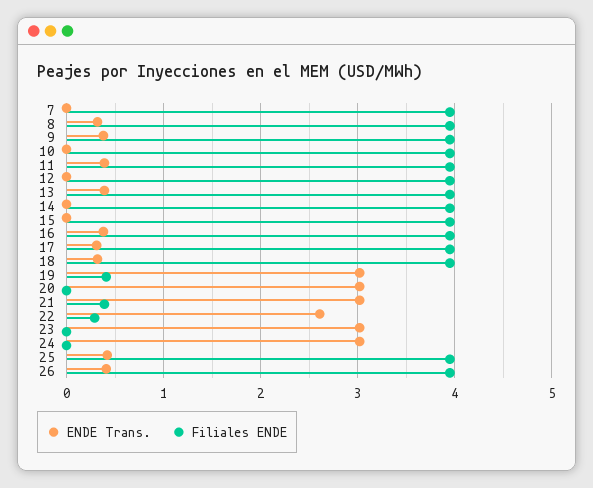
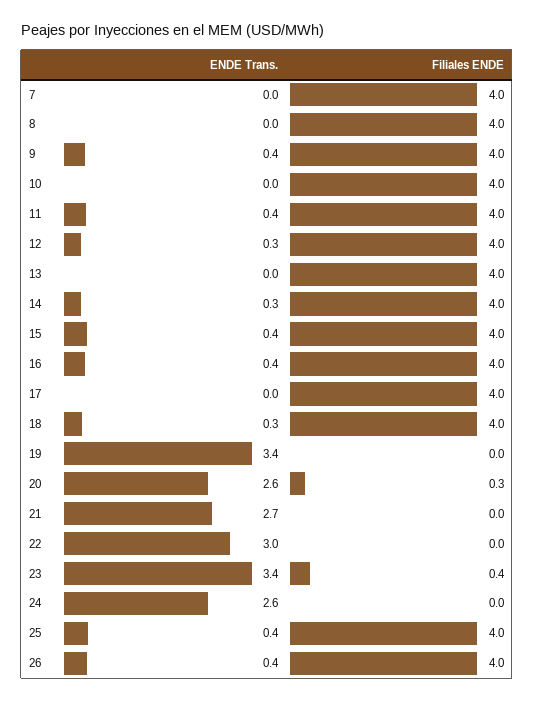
ENDE Trans., 8: 0.3 -> 0
ENDE Trans., 12: 0 -> 0.3
ENDE Trans., 13: 0.4 -> 0
ENDE Trans., 14: 0 -> 0.3
ENDE Trans., 15: 0 -> 0.4
ENDE Trans., 17: 0.3 -> 0
ENDE Trans., 19: 3 -> 3.4
Filiales ENDE, 19: 0.4 -> 0
ENDE Trans., 20: 3 -> 2.6
Filiales ENDE, 20: 0 -> 0.3
ENDE Trans., 21: 3 -> 2.7
Filiales ENDE, 21: 0.4 -> 0
ENDE Trans., 22: 2.6 -> 3
Filiales ENDE, 22: 0.3 -> 0
ENDE Trans., 23: 3 -> 3.4
Filiales ENDE, 23: 0 -> 0.4
ENDE Trans., 24: 3 -> 2.6

